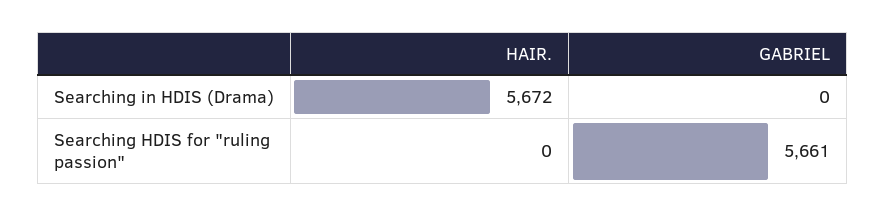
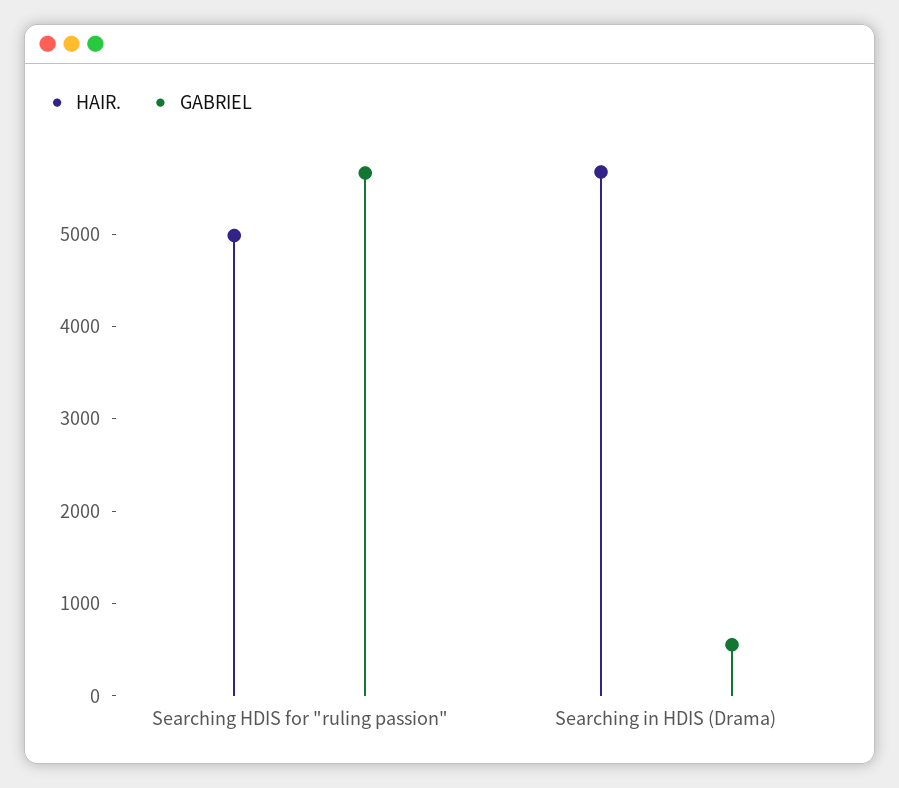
GABRIEL, Searching in HDIS (Drama): 0 -> 600
HAIR., Searching HDIS for "ruling passion": 0 -> 5000

